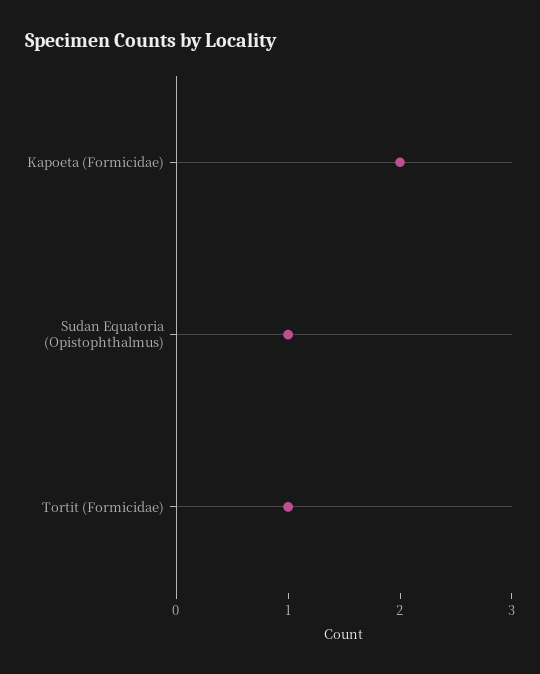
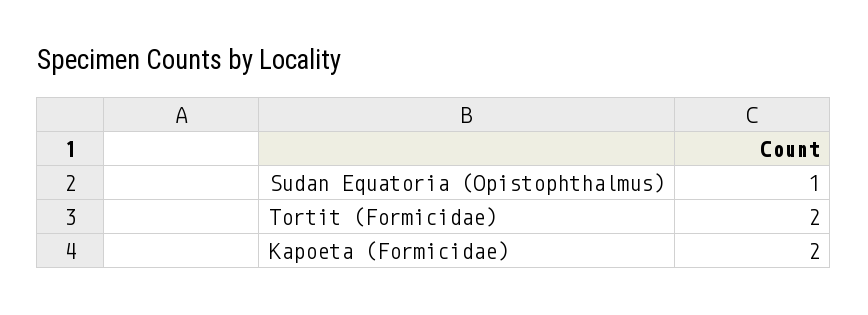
Tortit (Formicidae): 1 -> 2

